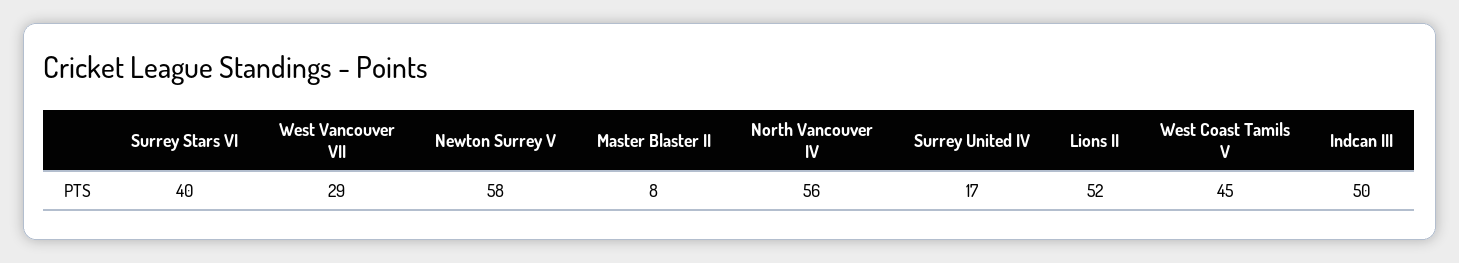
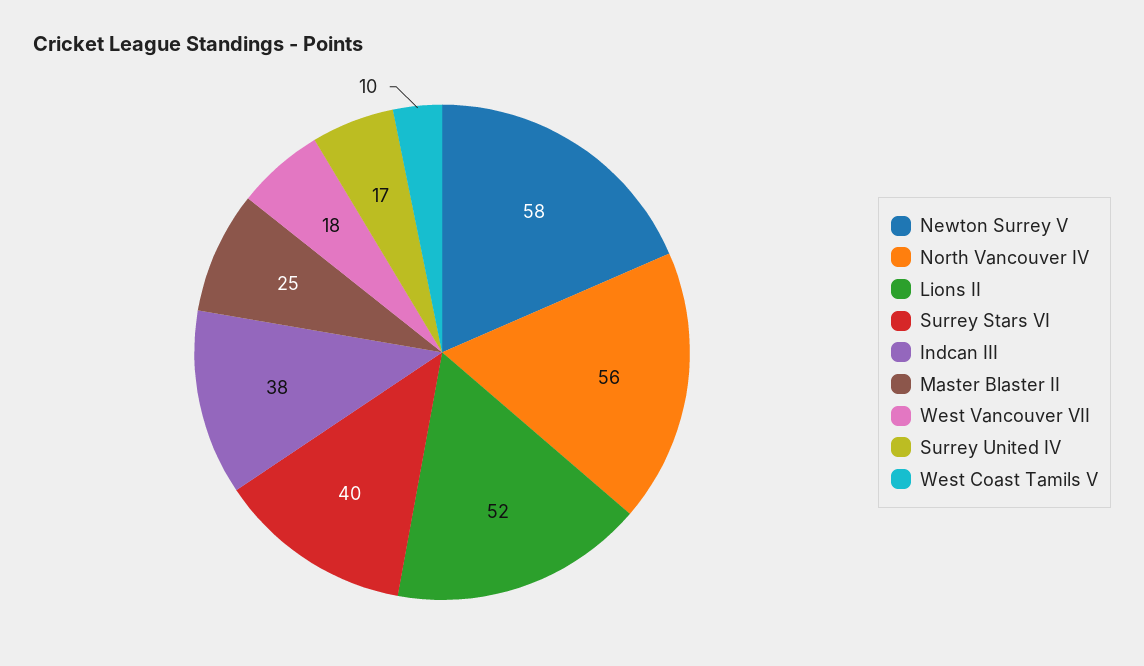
West Vancouver VII: 29 -> 18
Master Blaster II: 8 -> 25
West Coast Tamils V: 45 -> 10
Indcan III: 50 -> 38

